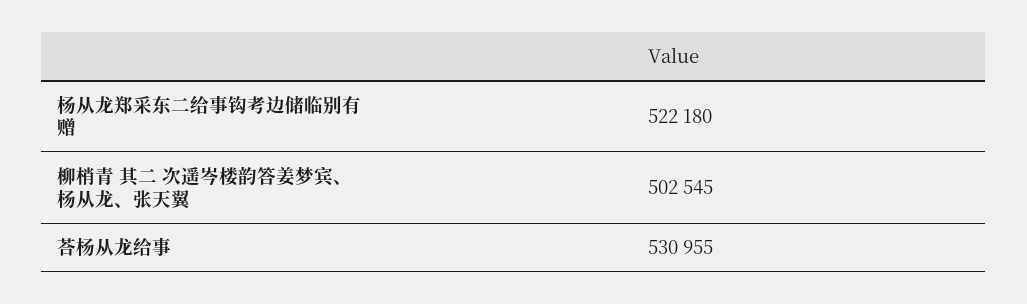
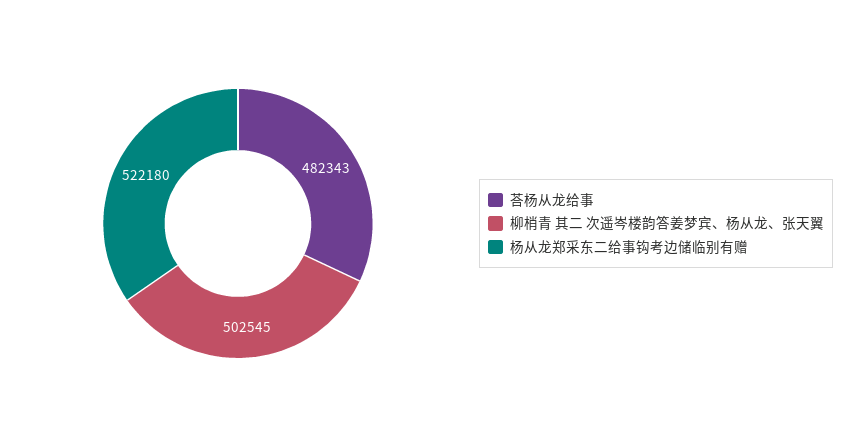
荅杨从龙给事: 530955 -> 482343

